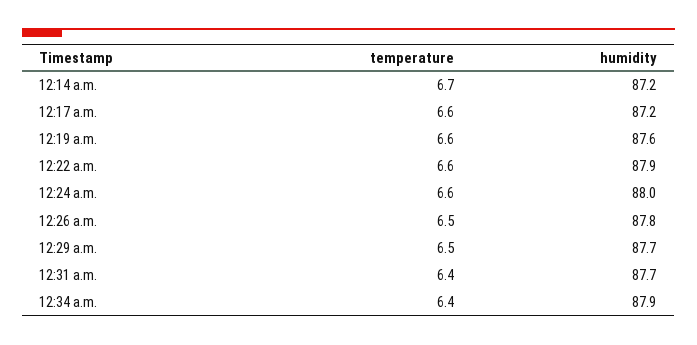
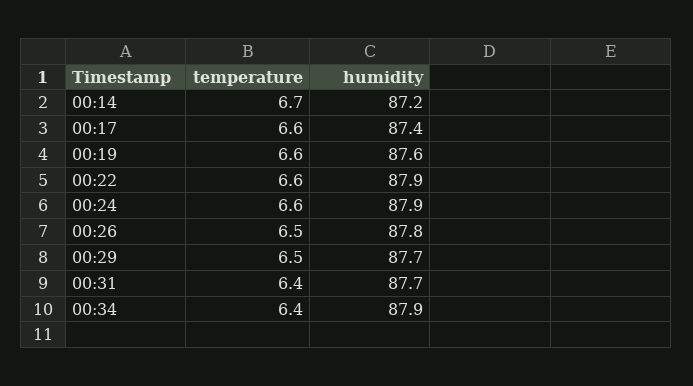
humidity, 12:17 a.m.: 87.2 -> 87.4
humidity, 12:24 a.m.: 88 -> 87.9

